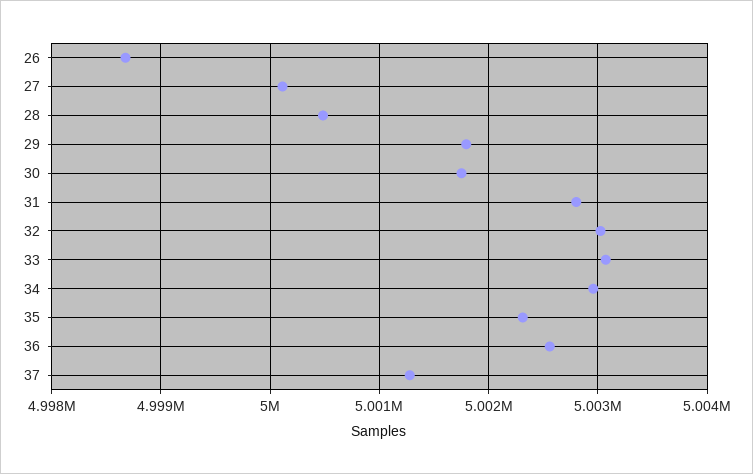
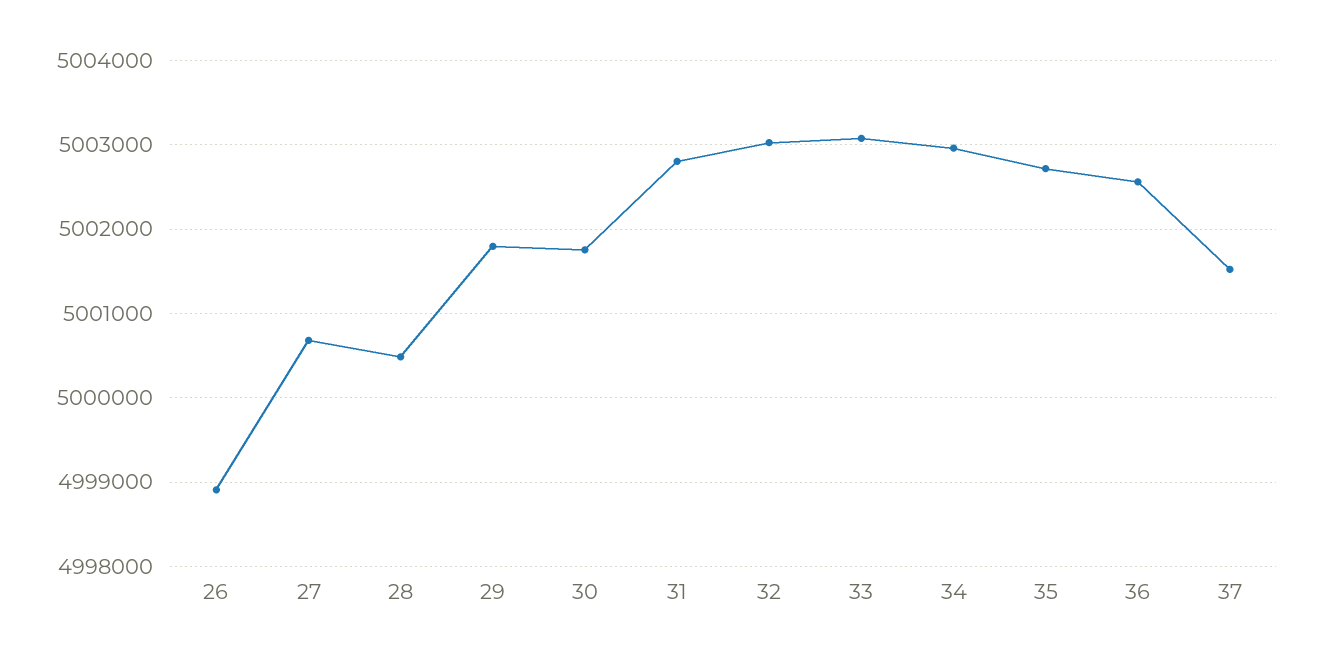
26: 4998700 -> 4998900
27: 5000100 -> 5000700
35: 5002300 -> 5002700
37: 5001300 -> 5001500

